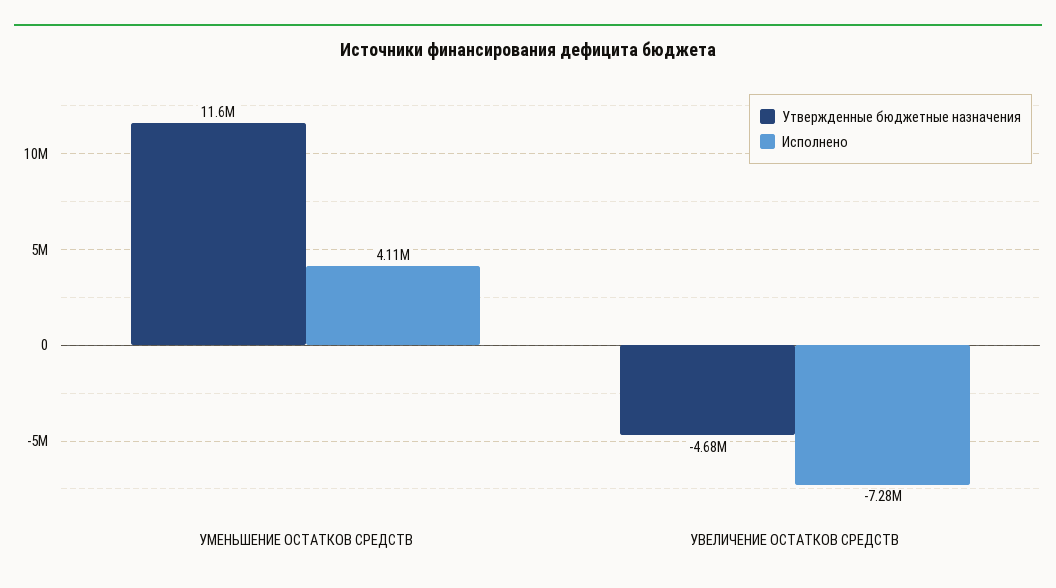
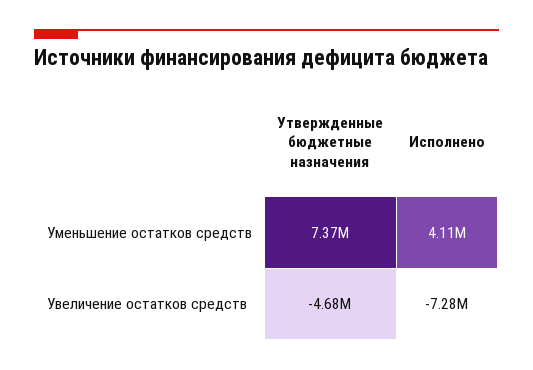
Утвержденные бюджетные назначения, УМЕНЬШЕНИЕ ОСТАТКОВ СРЕДСТВ: 11600000 -> 7370000

